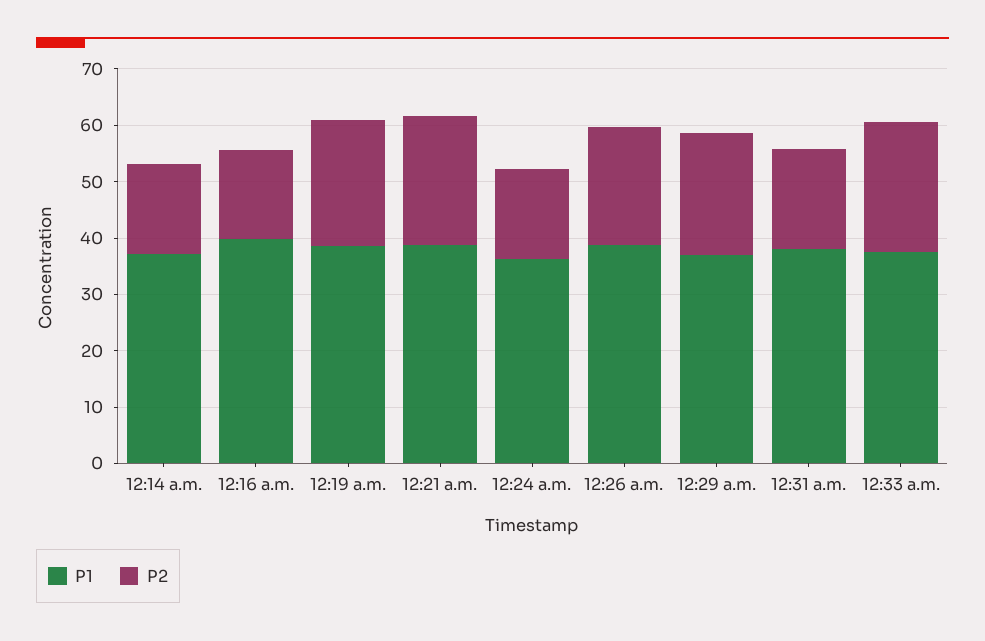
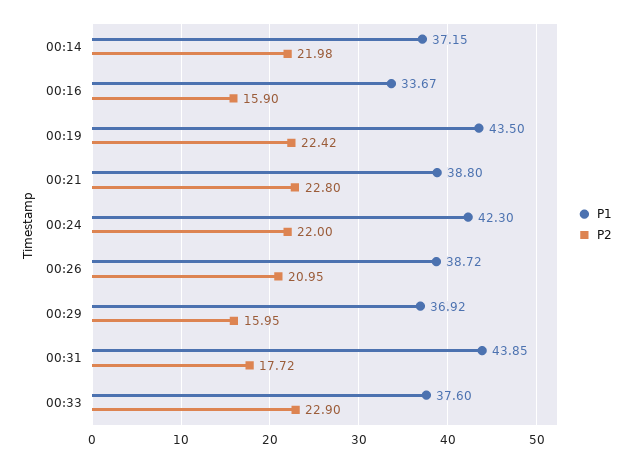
P2, 12:14 a.m.: 16 -> 21.98
P1, 12:16 a.m.: 40 -> 33.67
P1, 12:19 a.m.: 38 -> 43.5
P1, 12:24 a.m.: 36 -> 42.3
P2, 12:24 a.m.: 16 -> 22
P2, 12:29 a.m.: 22 -> 15.95
P1, 12:31 a.m.: 38 -> 43.85

